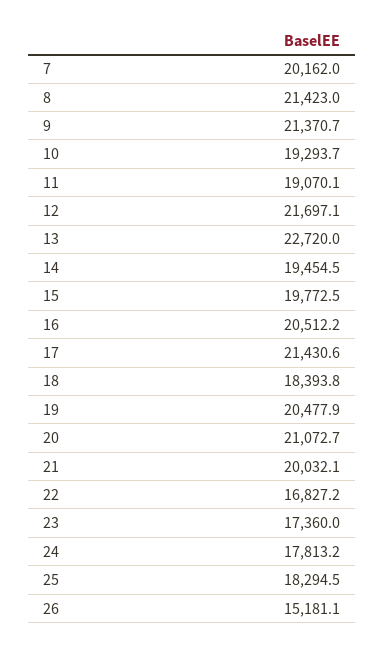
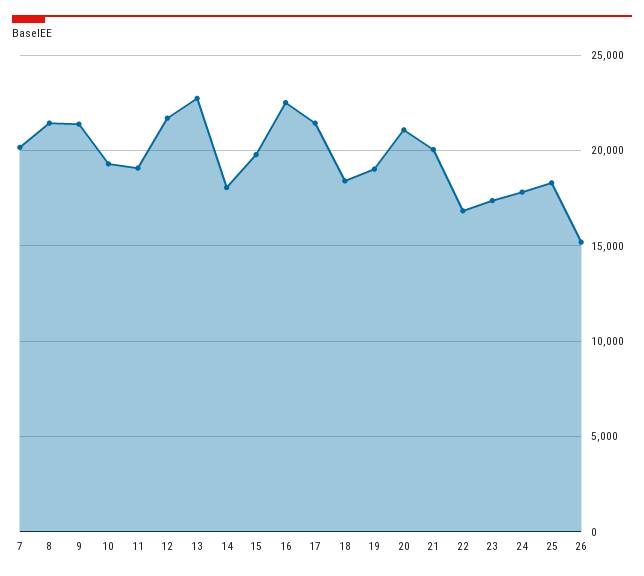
14: 19454.5 -> 18000
16: 20512.2 -> 22500
19: 20477.9 -> 19000

